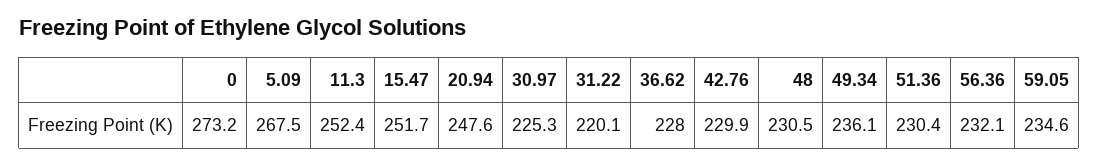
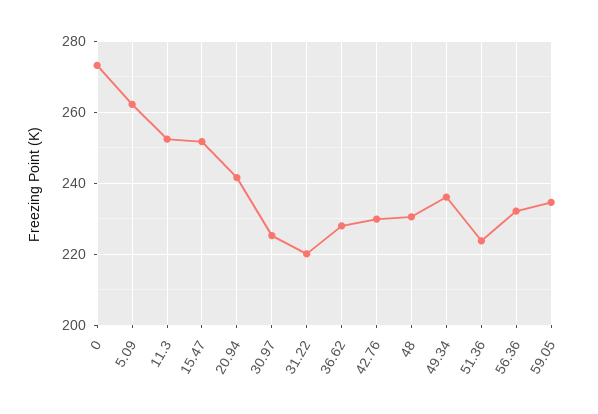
5.09: 267.5 -> 262
20.94: 247.6 -> 242
51.36: 230.4 -> 224

